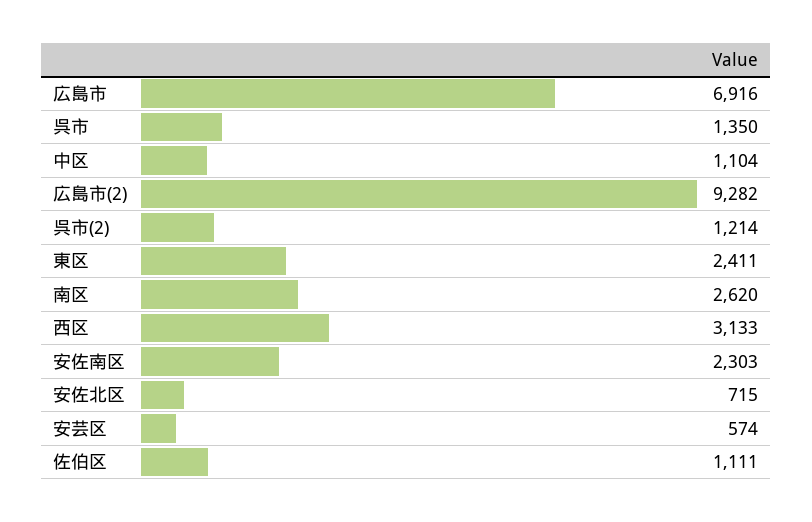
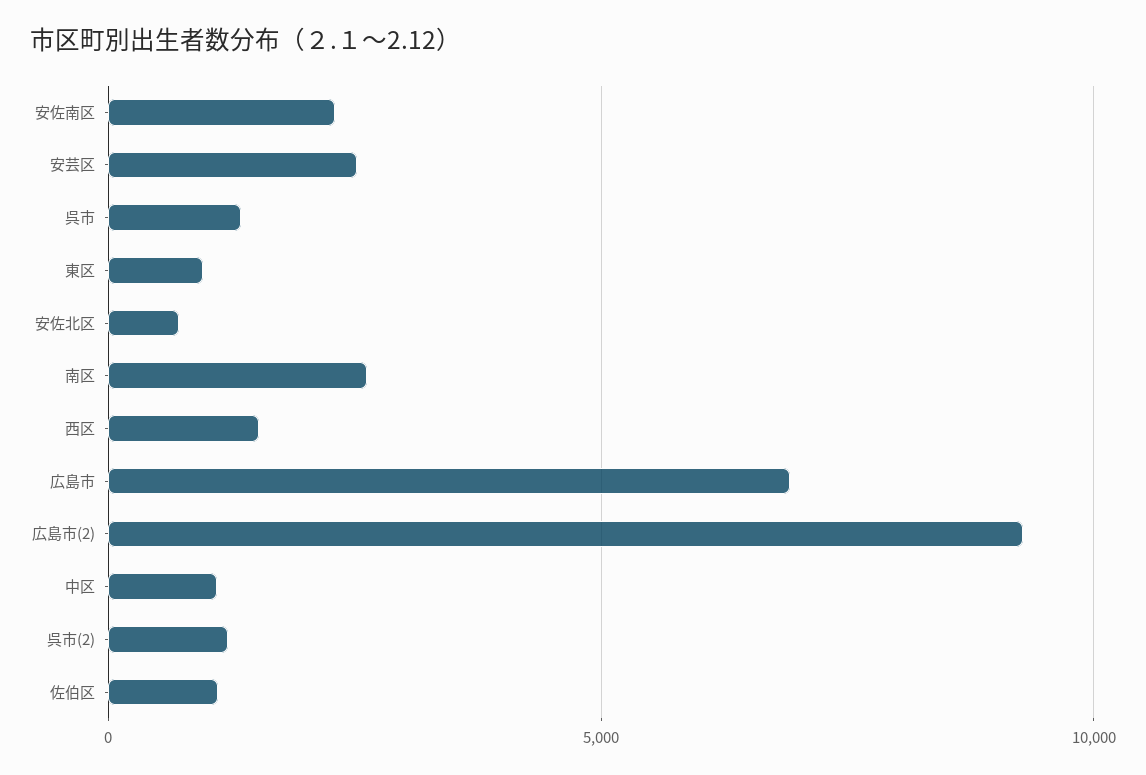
東区: 2411 -> 1000
西区: 3133 -> 1500
安芸区: 574 -> 2500

